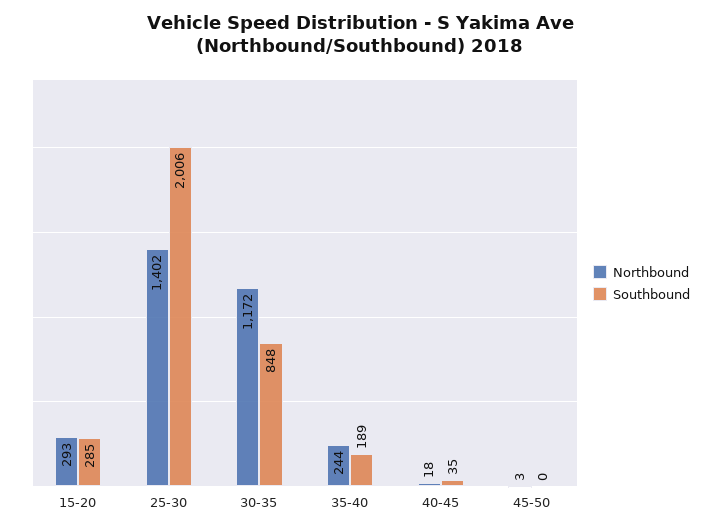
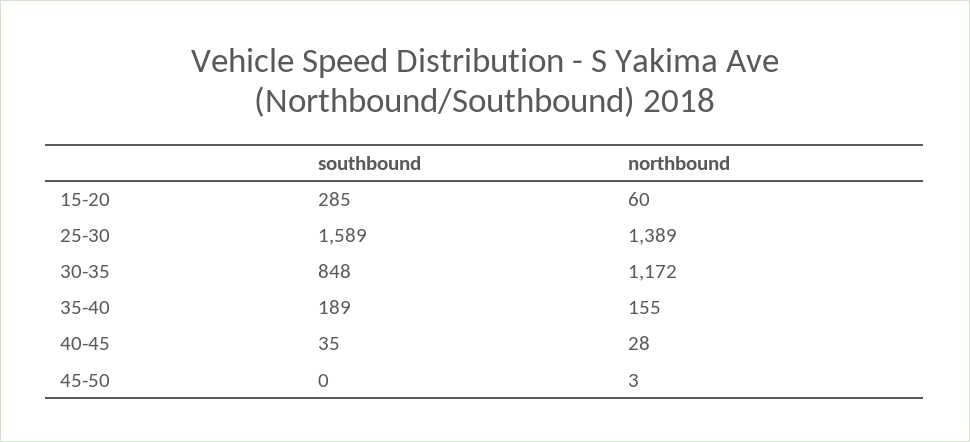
Northbound, 15-20: 293 -> 60
Northbound, 25-30: 1402 -> 1389
Southbound, 25-30: 2006 -> 1589
Northbound, 35-40: 244 -> 155
Northbound, 40-45: 18 -> 28

